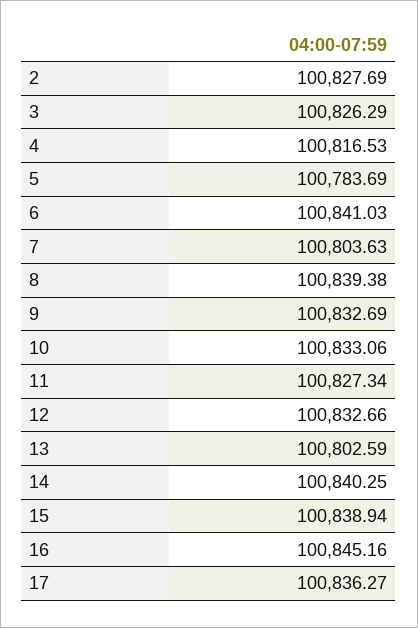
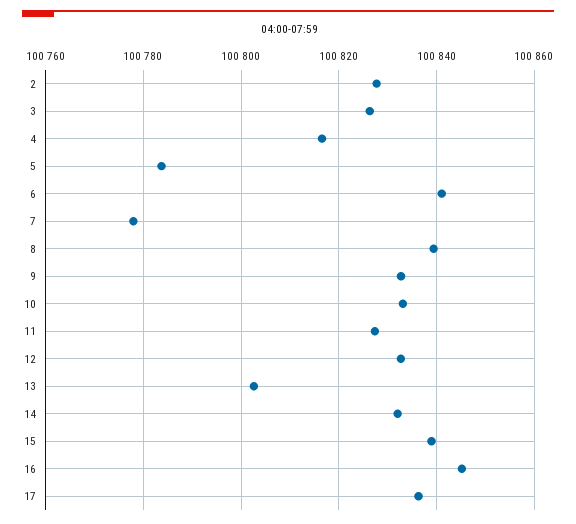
7: 100803.63 -> 100778
14: 100840.25 -> 100832

